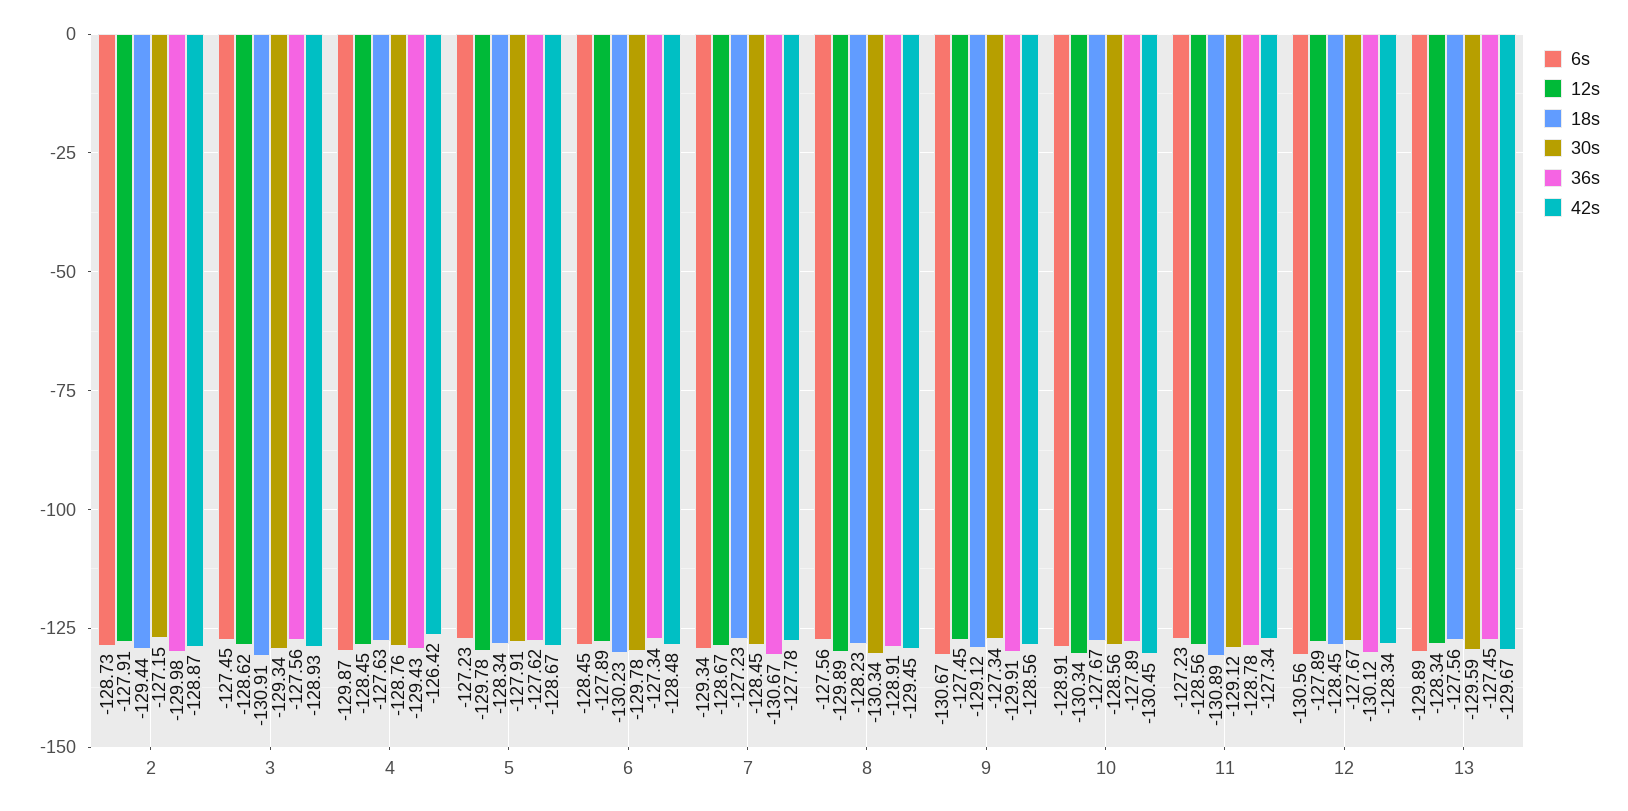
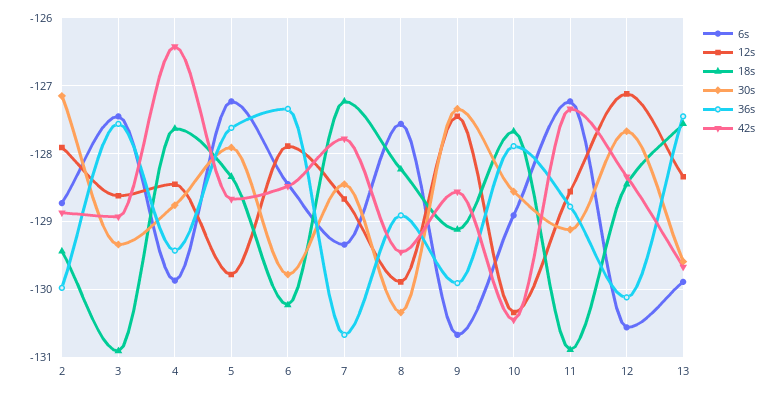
12s, 12: -127.89 -> -127.1

